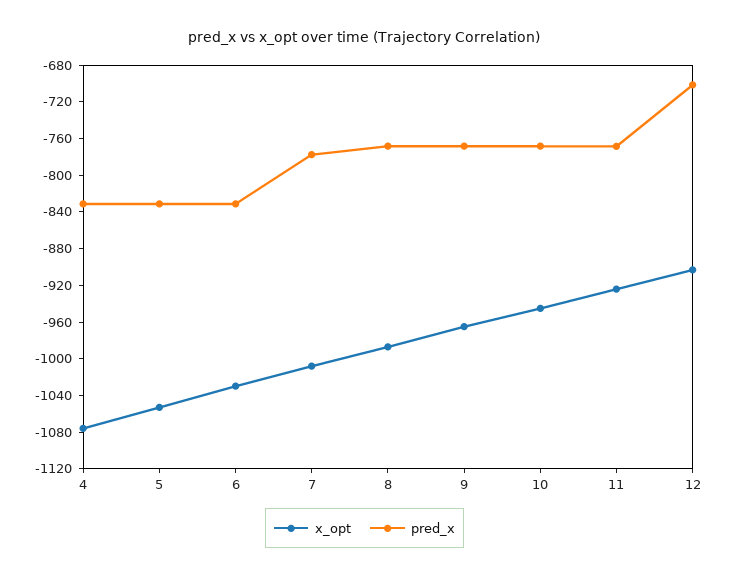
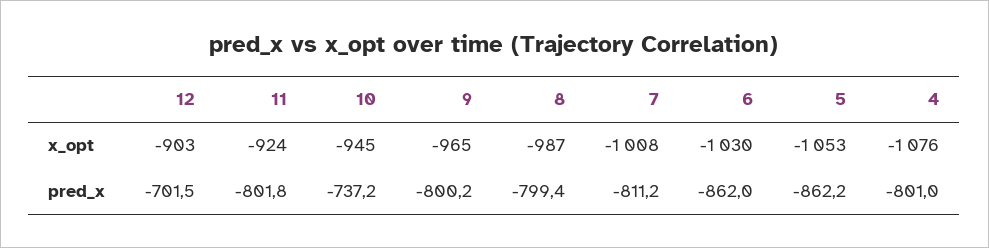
pred_x, 4: -830 -> -801
pred_x, 5: -830 -> -862.2
pred_x, 6: -830 -> -862
pred_x, 7: -780 -> -811.2
pred_x, 8: -770 -> -799.4
pred_x, 9: -770 -> -800.2
pred_x, 10: -770 -> -737.2
pred_x, 11: -770 -> -801.8

